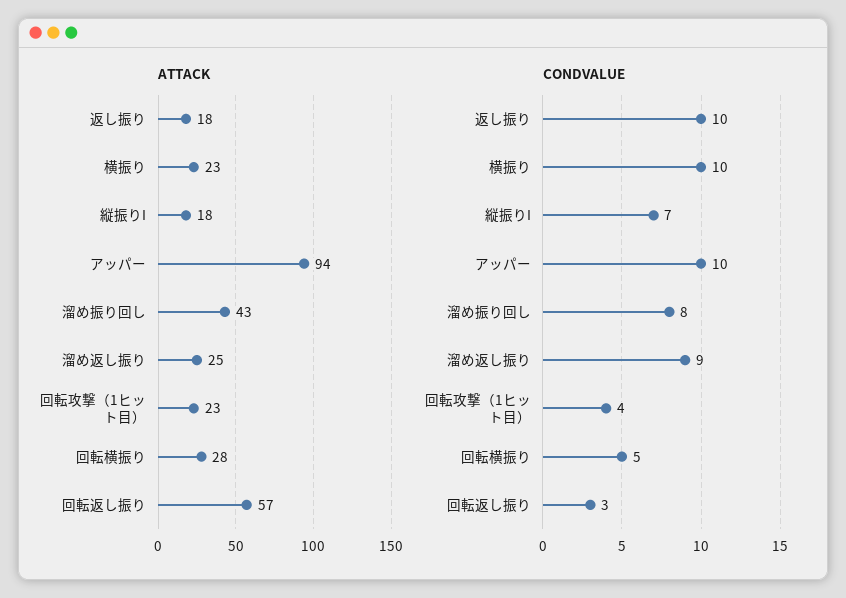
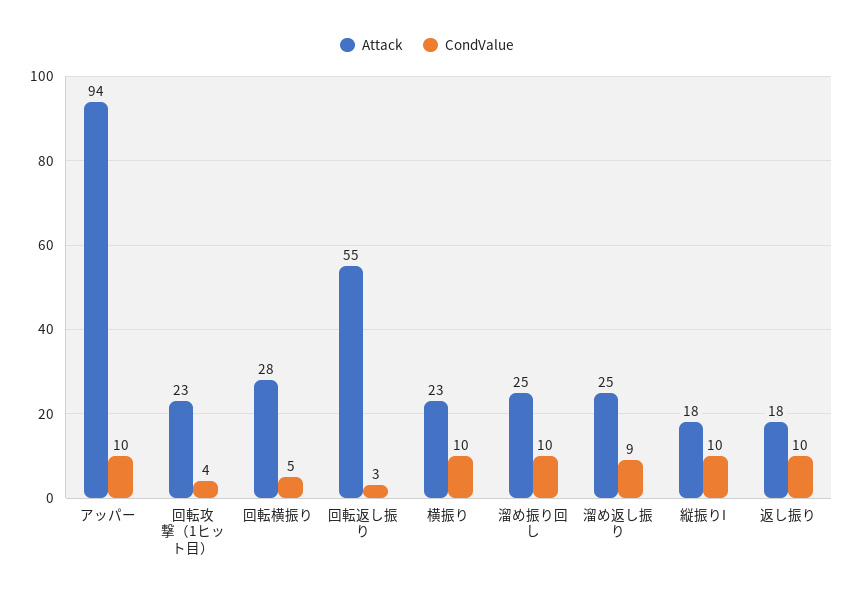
ATTACK, 溜め振り回し: 43 -> 25
ATTACK, 回転返し振り: 57 -> 55
CONDVALUE, 縦振りI: 7 -> 10
CONDVALUE, 溜め振り回し: 8 -> 10

